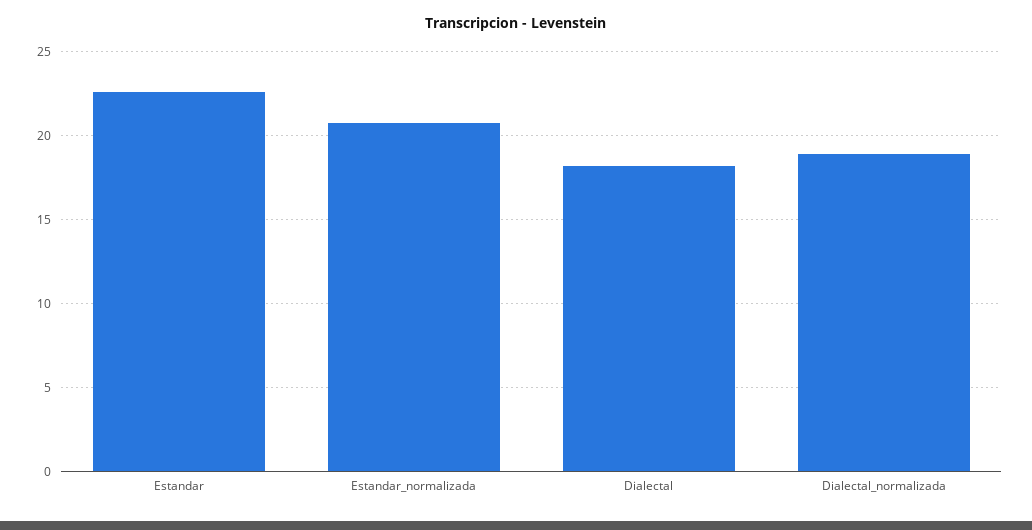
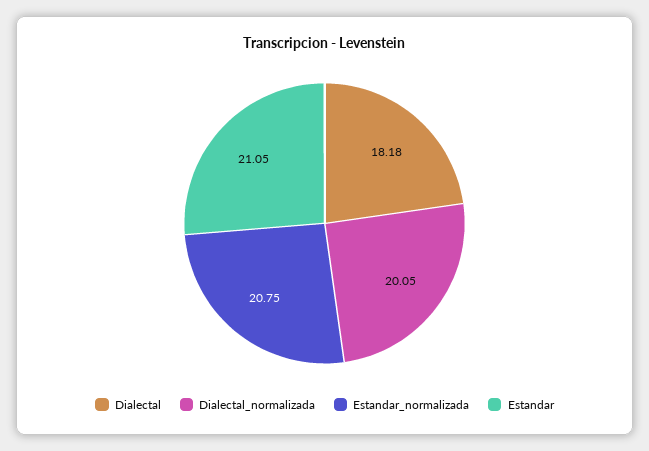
Estandar: 22.5 -> 21.05
Dialectal_normalizada: 19 -> 20.05

